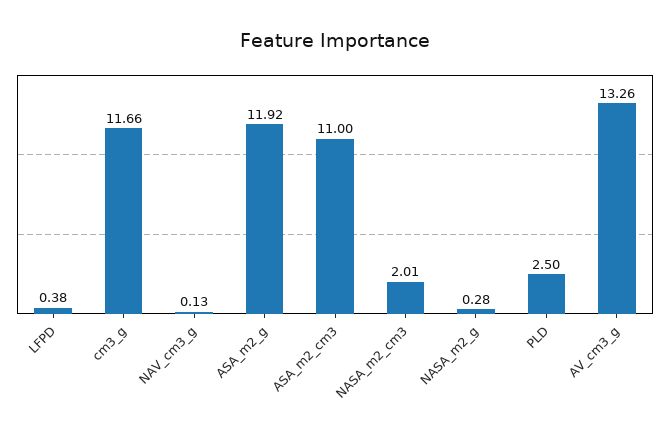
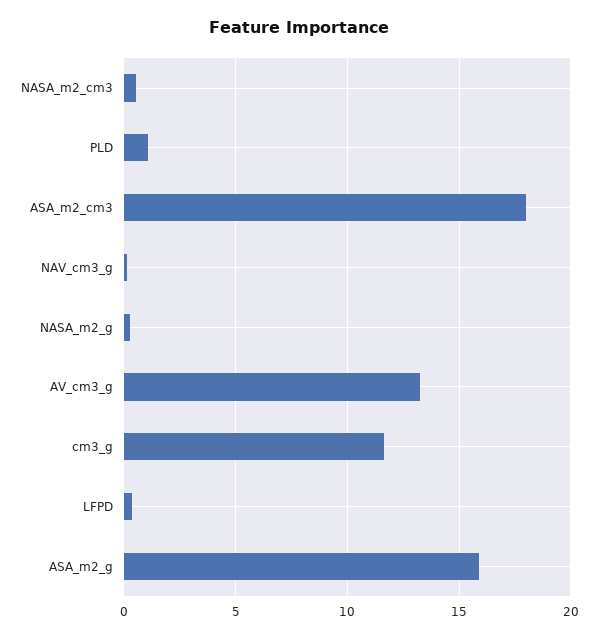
ASA_m2_g: 11.92 -> 16
ASA_m2_cm3: 11 -> 18
NASA_m2_cm3: 2.01 -> 0.5
PLD: 2.5 -> 1

